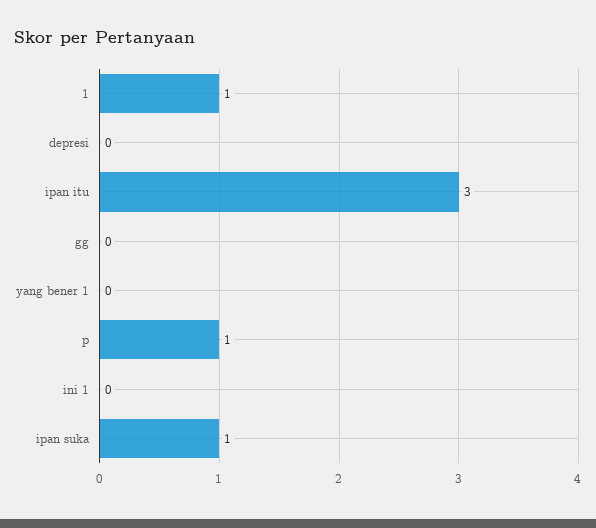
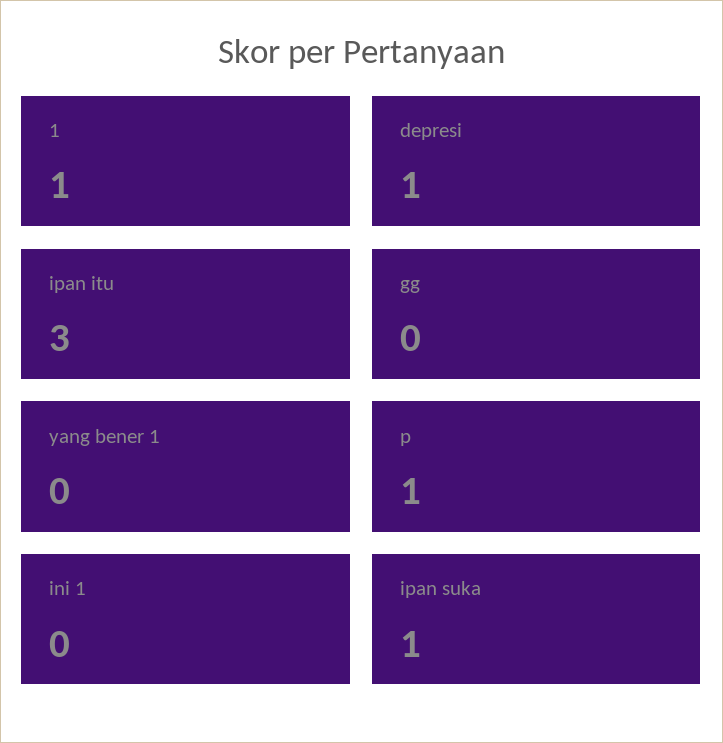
depresi: 0 -> 1

